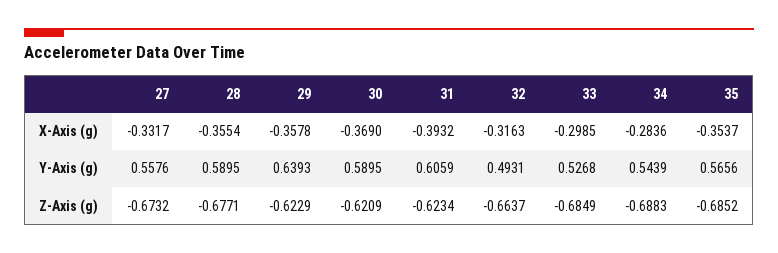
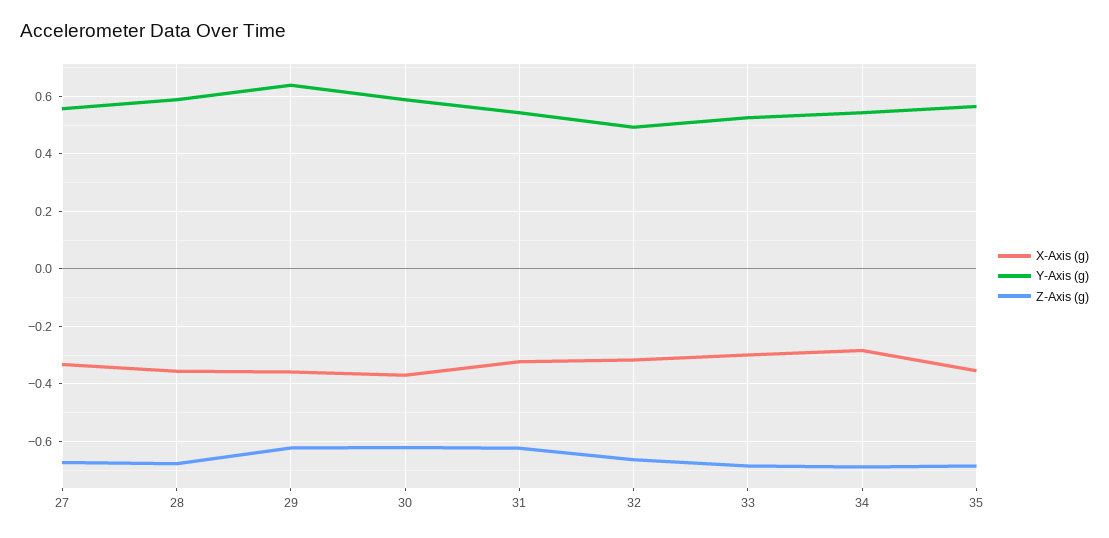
X-Axis (g), 31: -0.3932 -> -0.325
Y-Axis (g), 31: 0.6059 -> 0.55

